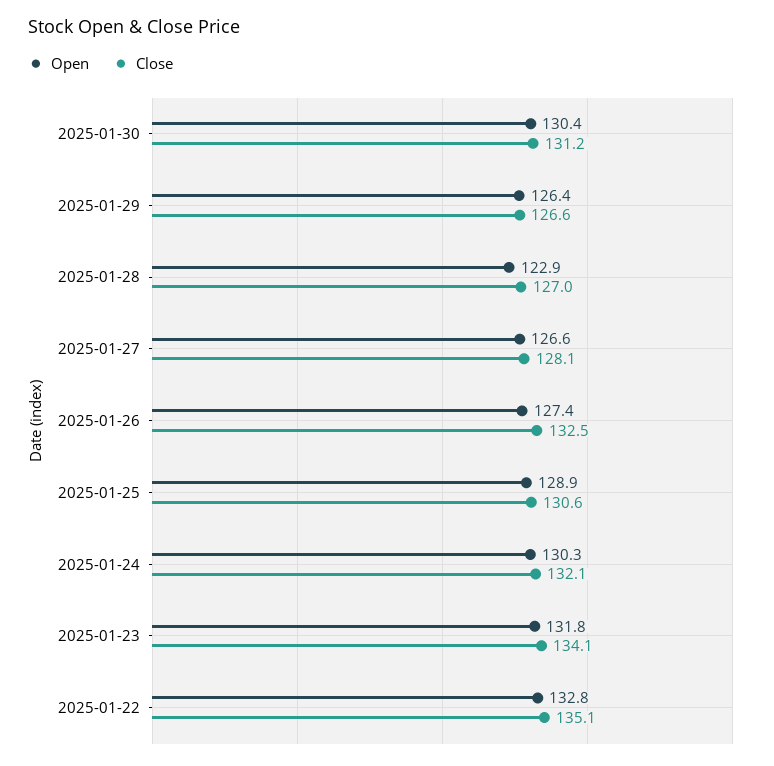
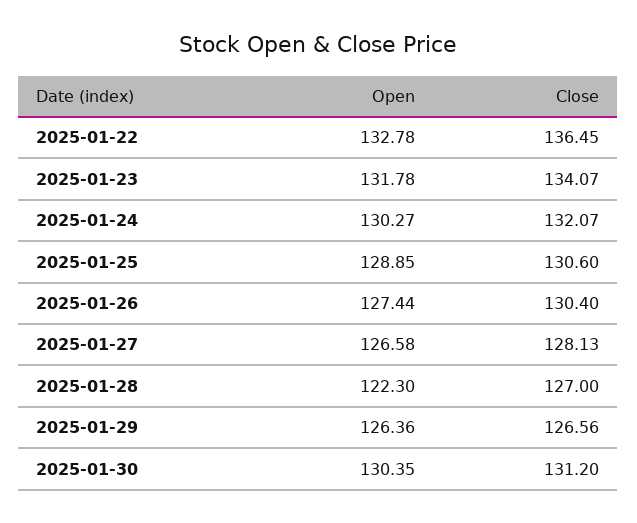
Open, 2025-01-28: 122.9 -> 122.3
Close, 2025-01-26: 132.5 -> 130.4
Close, 2025-01-22: 135.1 -> 136.45

